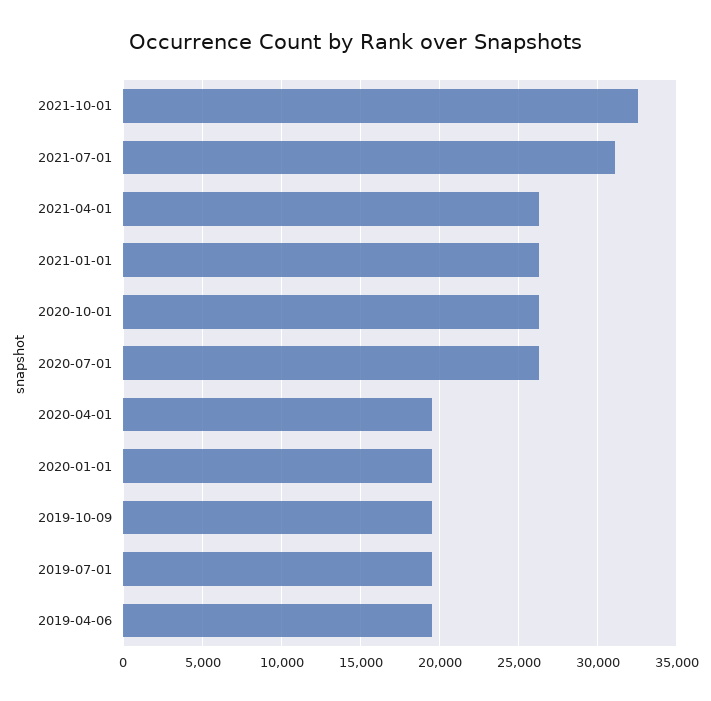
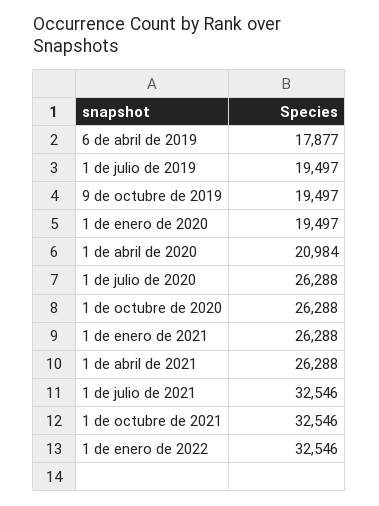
2021-07-01: 31000 -> 32546
2020-04-01: 19500 -> 20984
2019-04-06: 19500 -> 17877
1 de enero de 2022: none -> 32546

